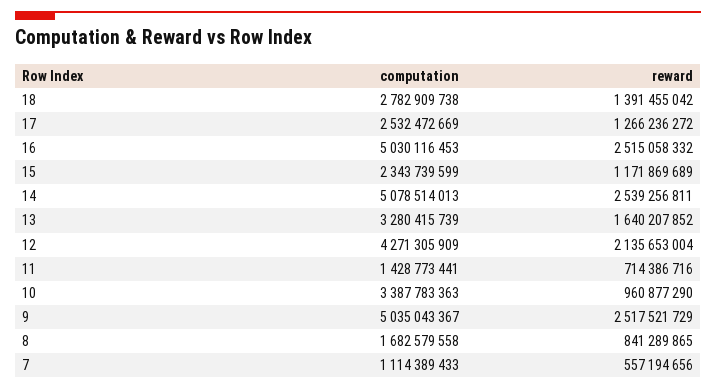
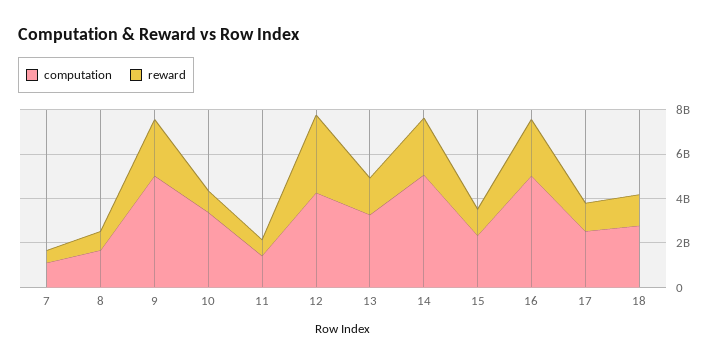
reward, 12: 2135653004 -> 3500000000

